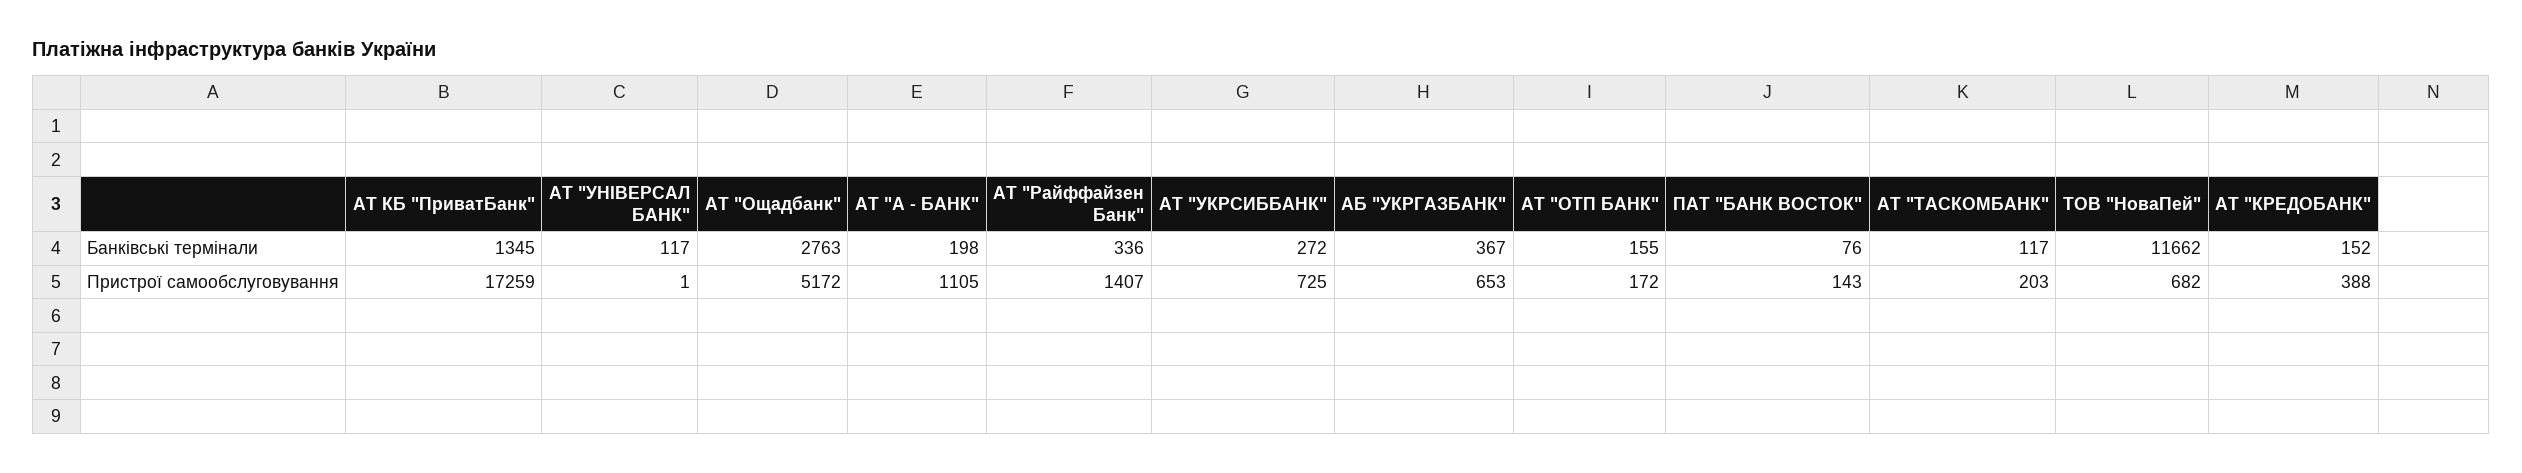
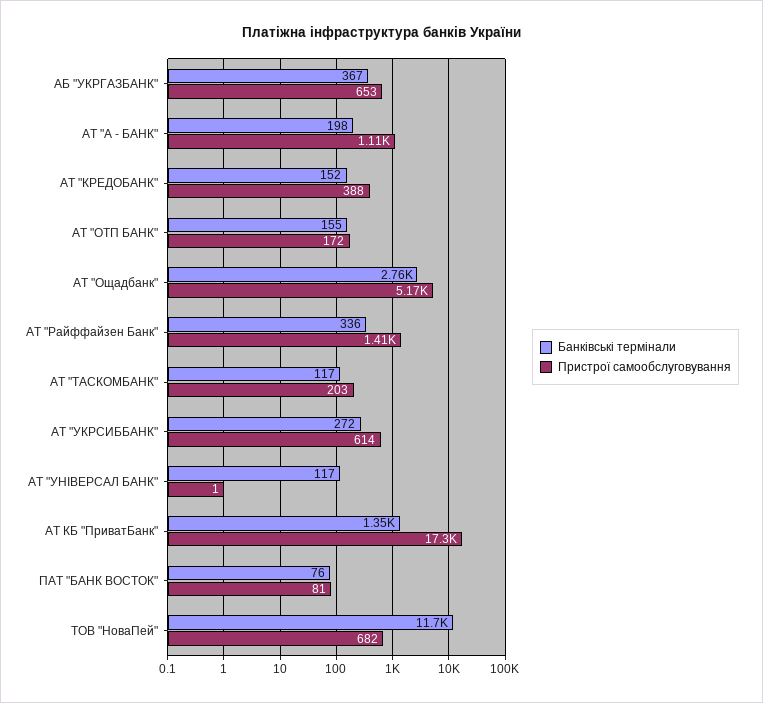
Пристрої самообслуговування, АТ "УКРСИББАНК": 725 -> 614
Пристрої самообслуговування, ПАТ "БАНК ВОСТОК": 143 -> 81

